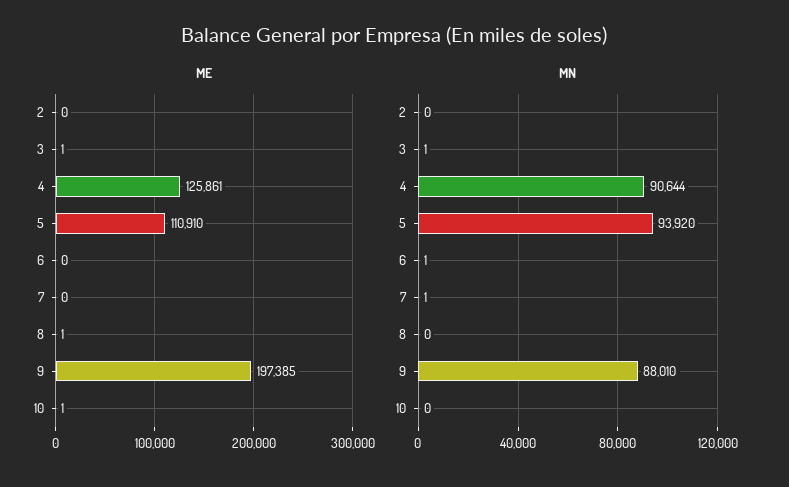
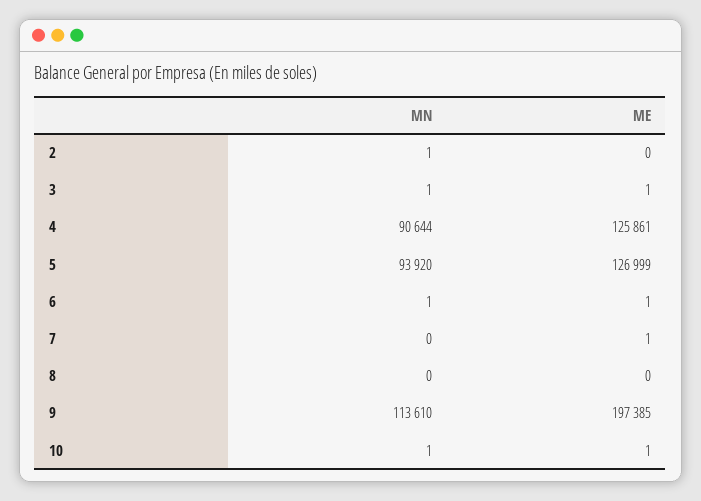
ME, 5: 110910 -> 126999
ME, 6: 0 -> 1
ME, 7: 0 -> 1
ME, 8: 1 -> 0
MN, 2: 0 -> 1
MN, 7: 1 -> 0
MN, 9: 88010 -> 113610
MN, 10: 0 -> 1

